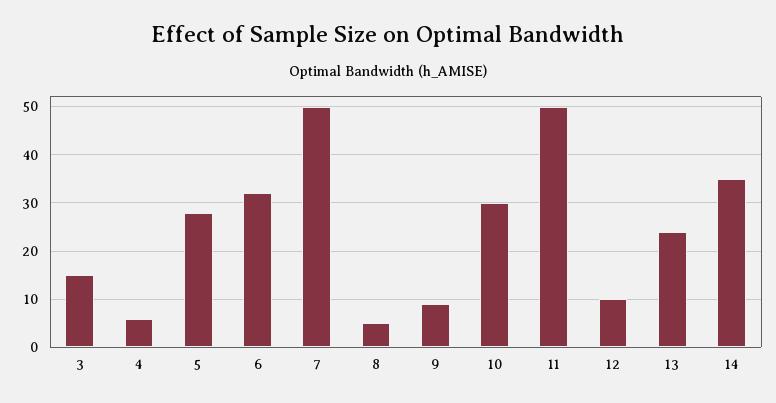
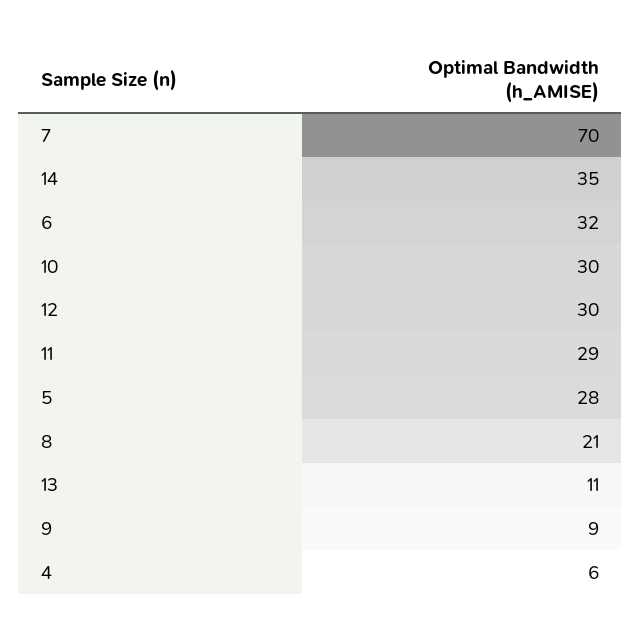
3: 15 -> none
7: 50 -> 70
8: 5 -> 21
11: 50 -> 29
12: 10 -> 30
13: 25 -> 11

